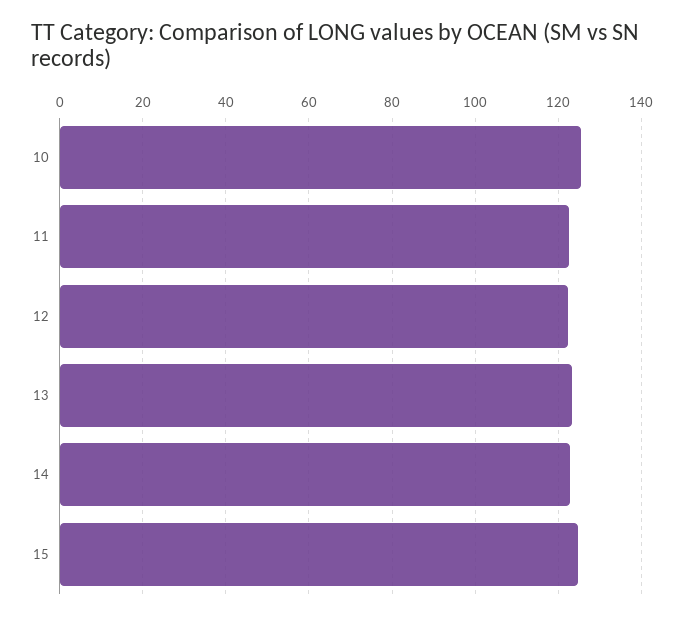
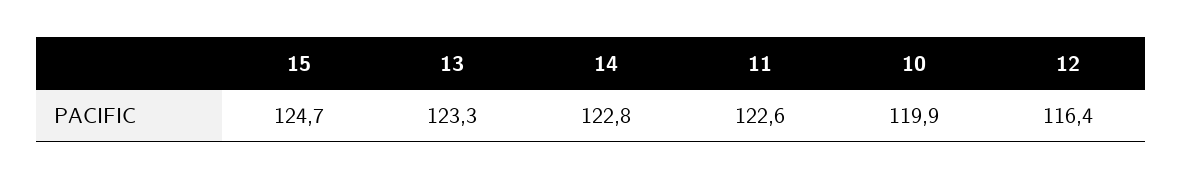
10: 126 -> 119.9
12: 122 -> 116.4

